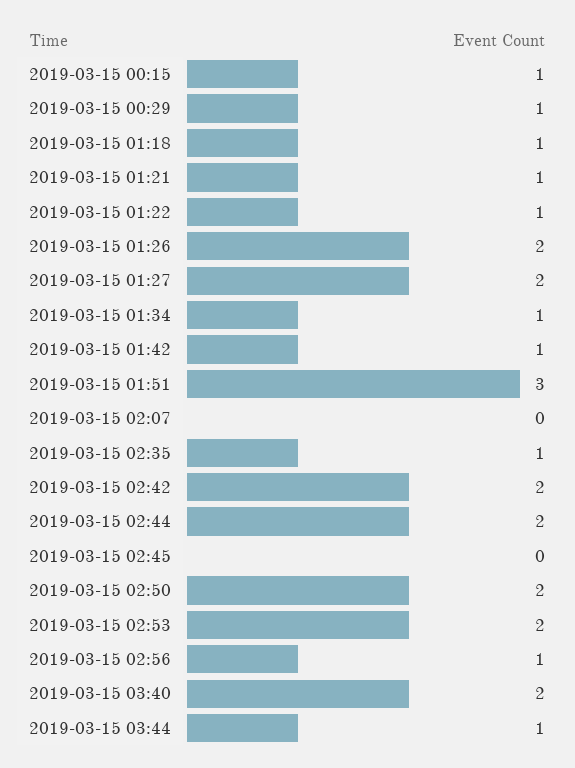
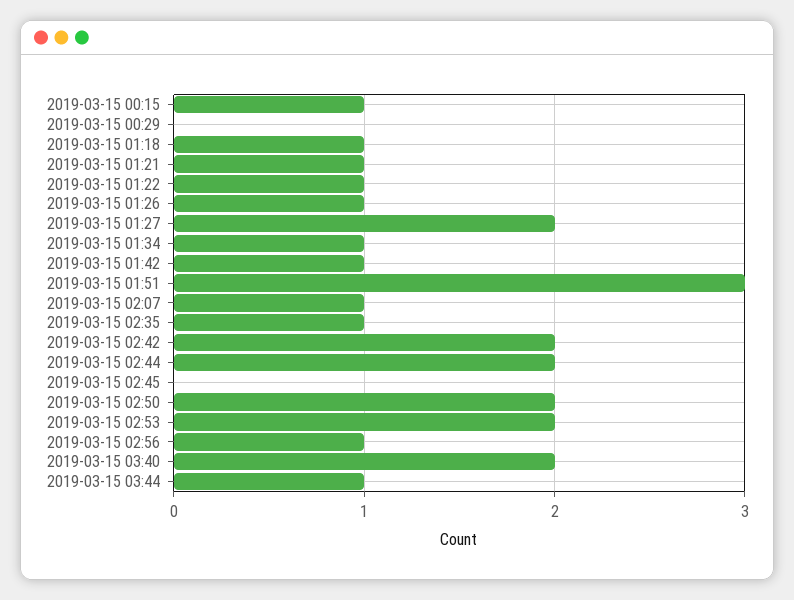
2019-03-15 00:29: 1 -> 0
2019-03-15 01:26: 2 -> 1
2019-03-15 02:07: 0 -> 1

